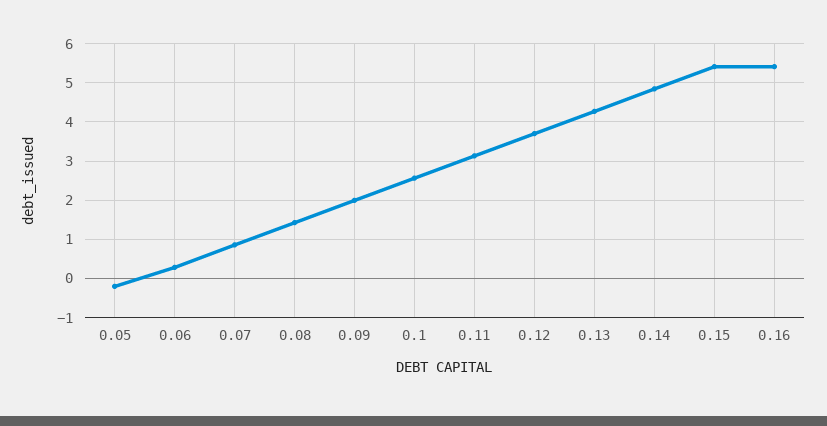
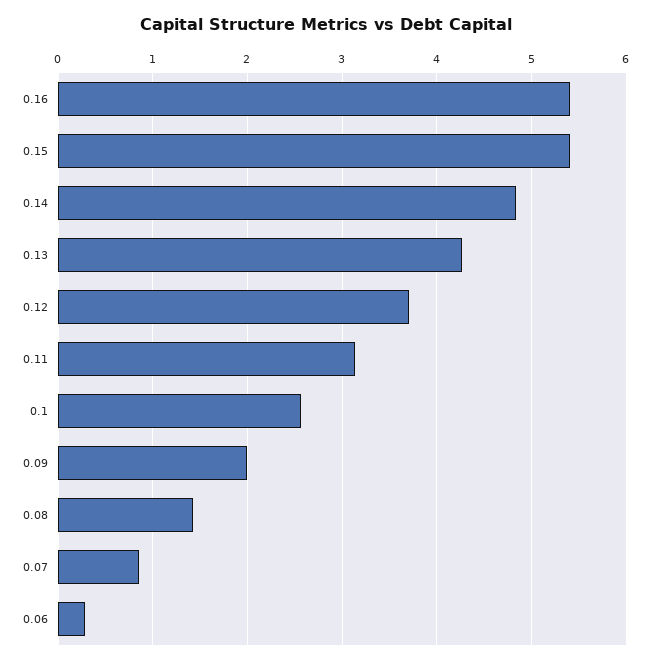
0.05: -0.2 -> none

